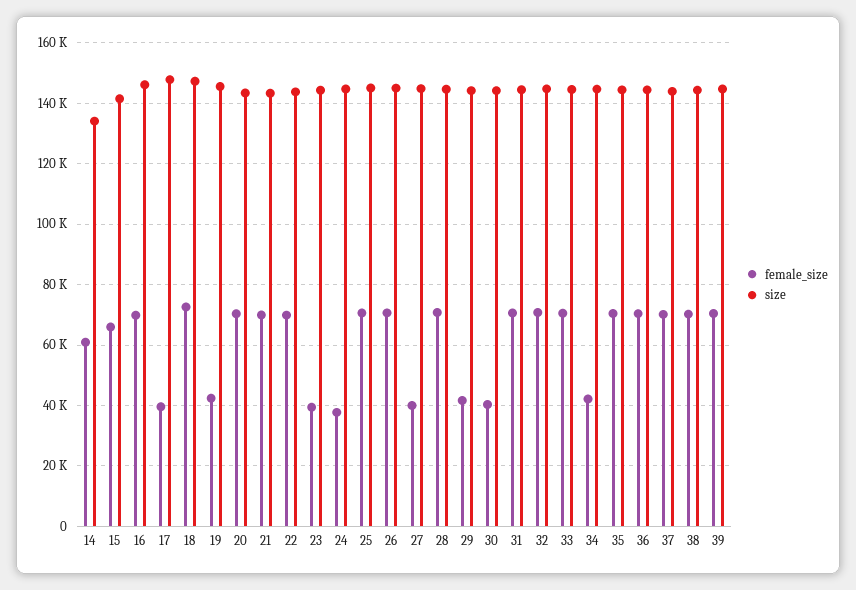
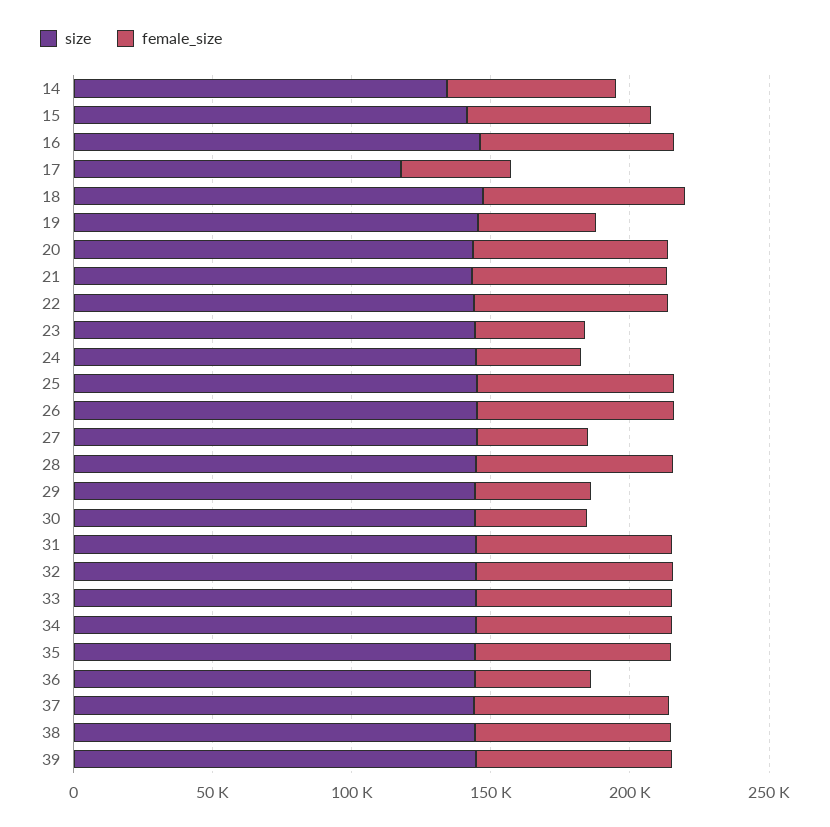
size, 17: 148000 -> 120000
female_size, 34: 42000 -> 70000
female_size, 36: 70000 -> 40000

